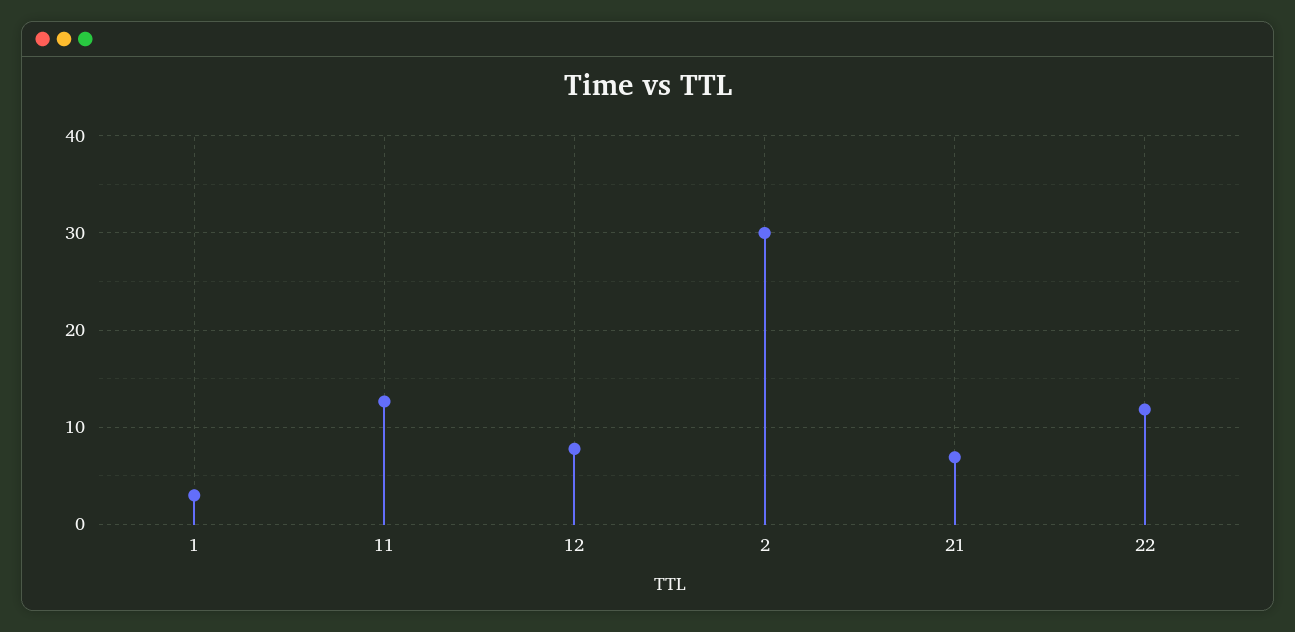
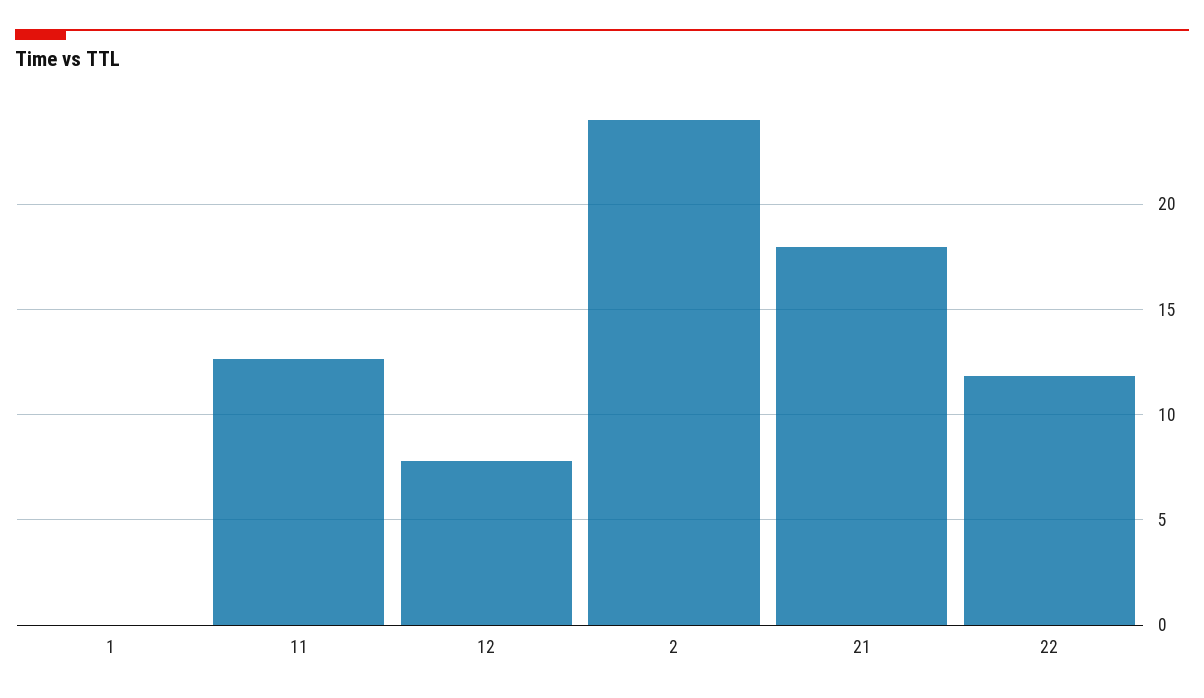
1: 3 -> 0
2: 30 -> 24
21: 7 -> 18

